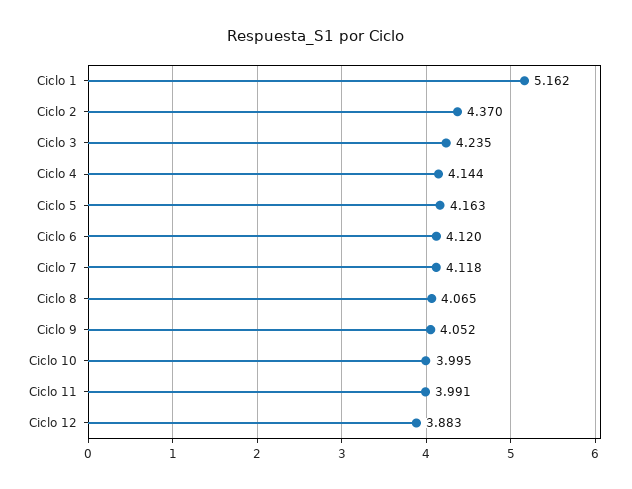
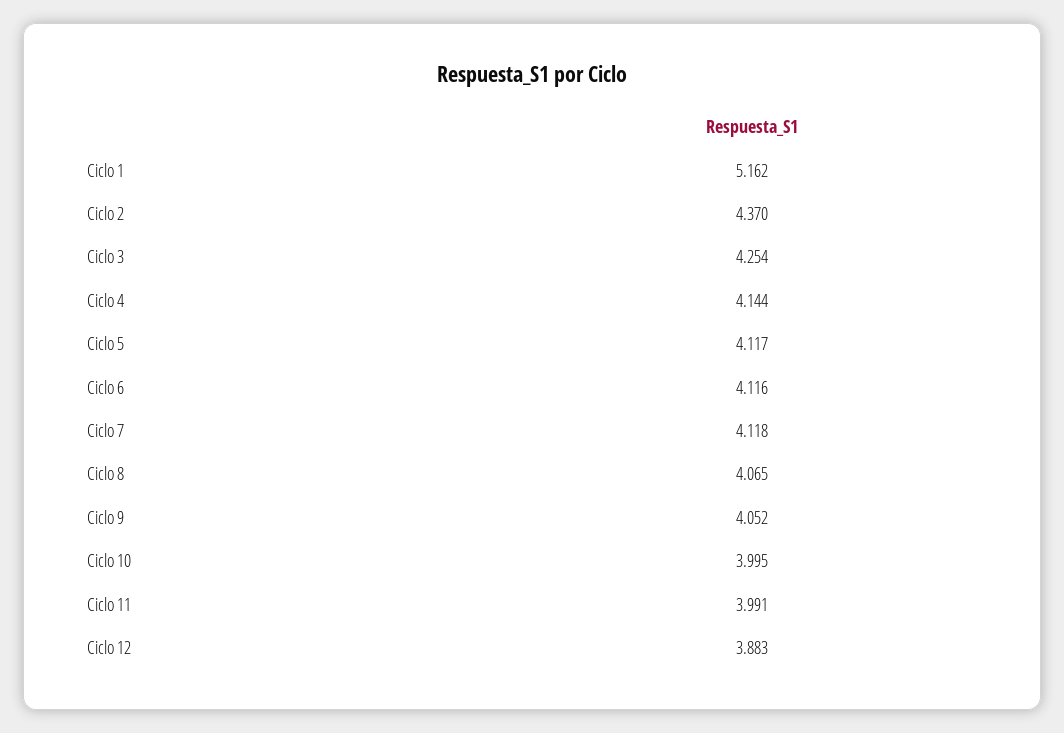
Ciclo 3: 4.235 -> 4.254
Ciclo 5: 4.163 -> 4.117
Ciclo 6: 4.12 -> 4.116

